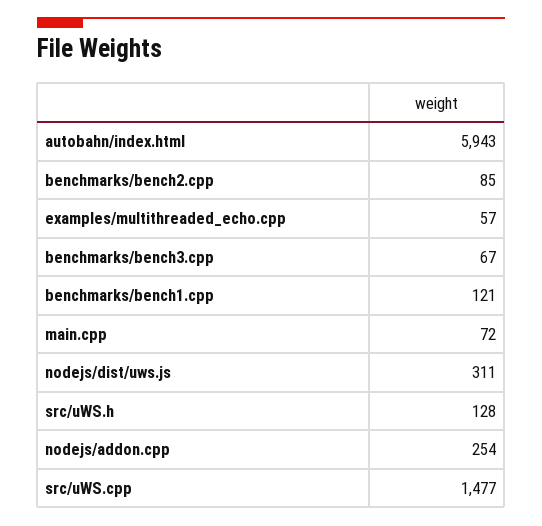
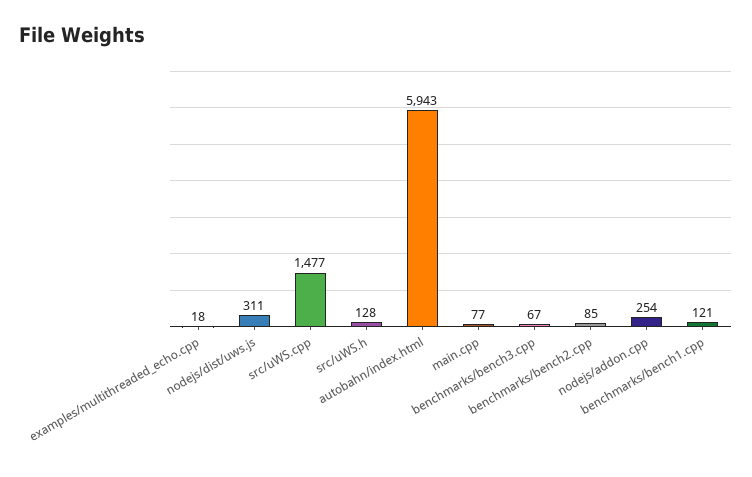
examples/multithreaded_echo.cpp: 57 -> 18
main.cpp: 72 -> 77

